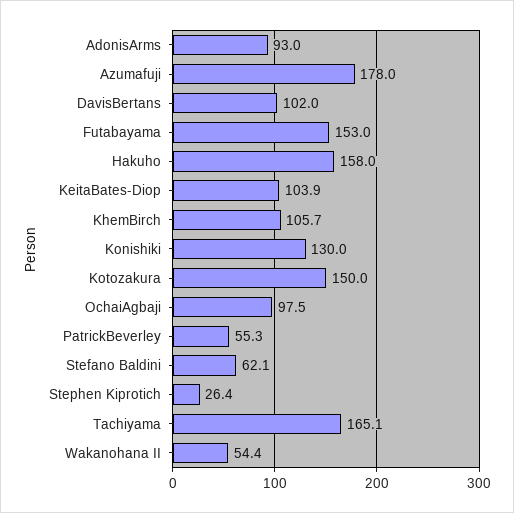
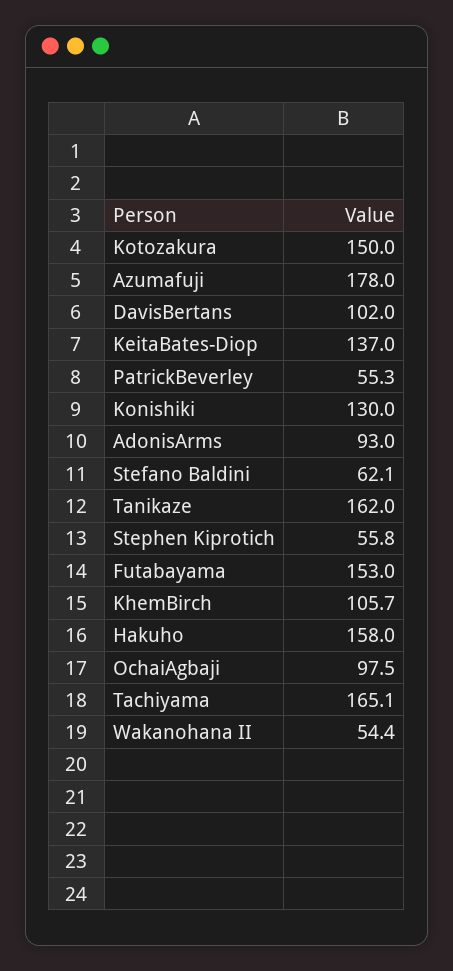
KeitaBates-Diop: 103.9 -> 137
Stephen Kiprotich: 26.4 -> 55.8
Tanikaze: none -> 162

